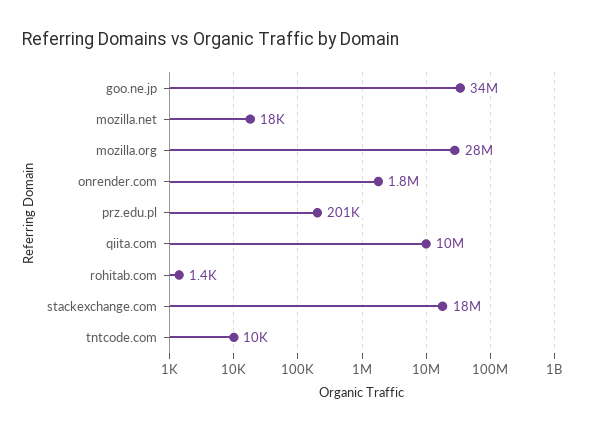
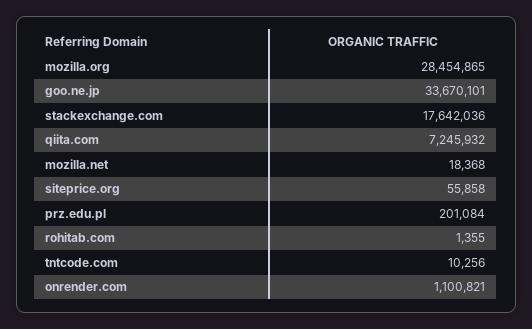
onrender.com: 1800000 -> 1100821
qiita.com: 10000000 -> 7245932
siteprice.org: none -> 55858

